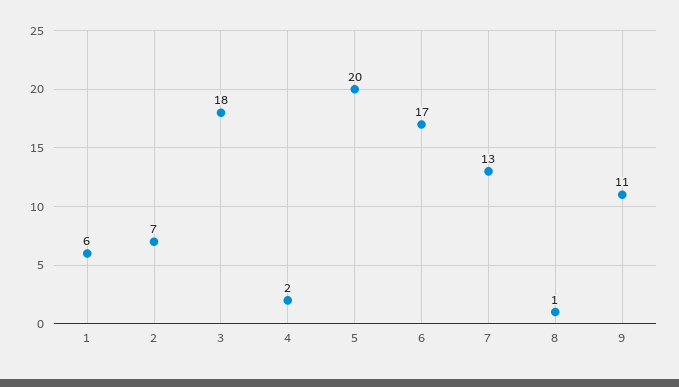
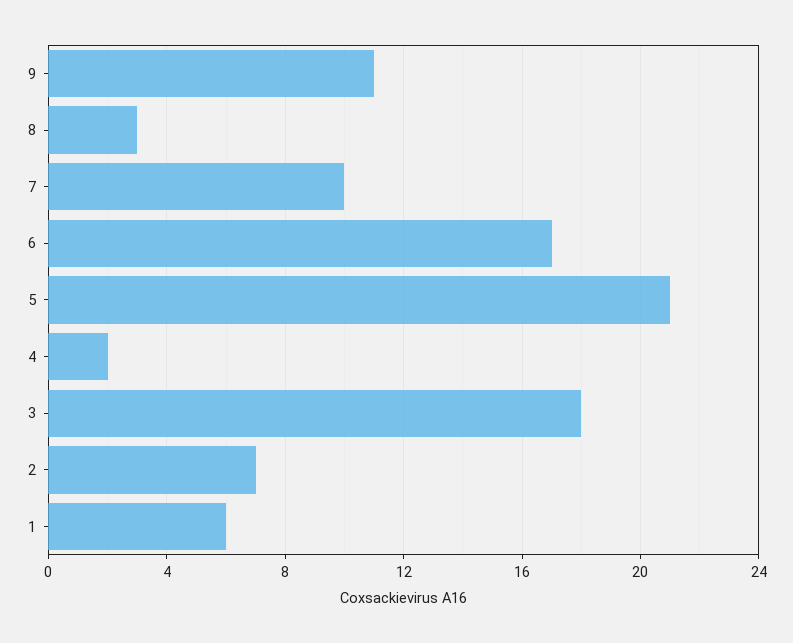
5: 20 -> 21
7: 13 -> 10
8: 1 -> 3

